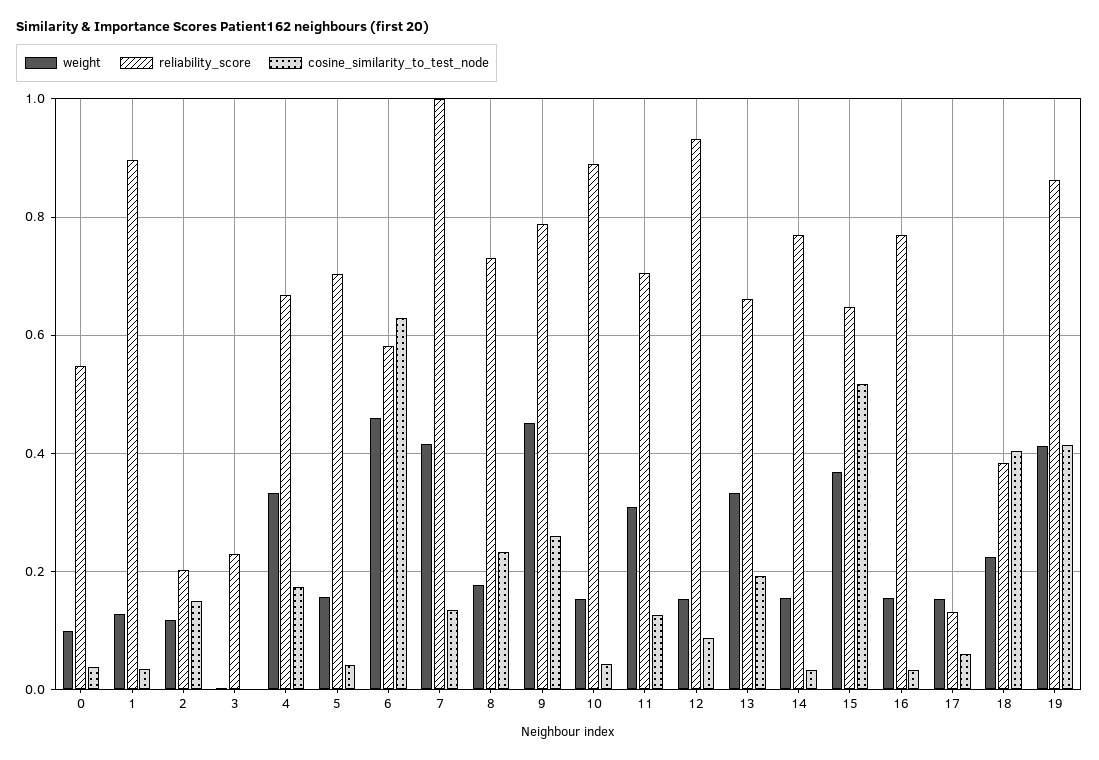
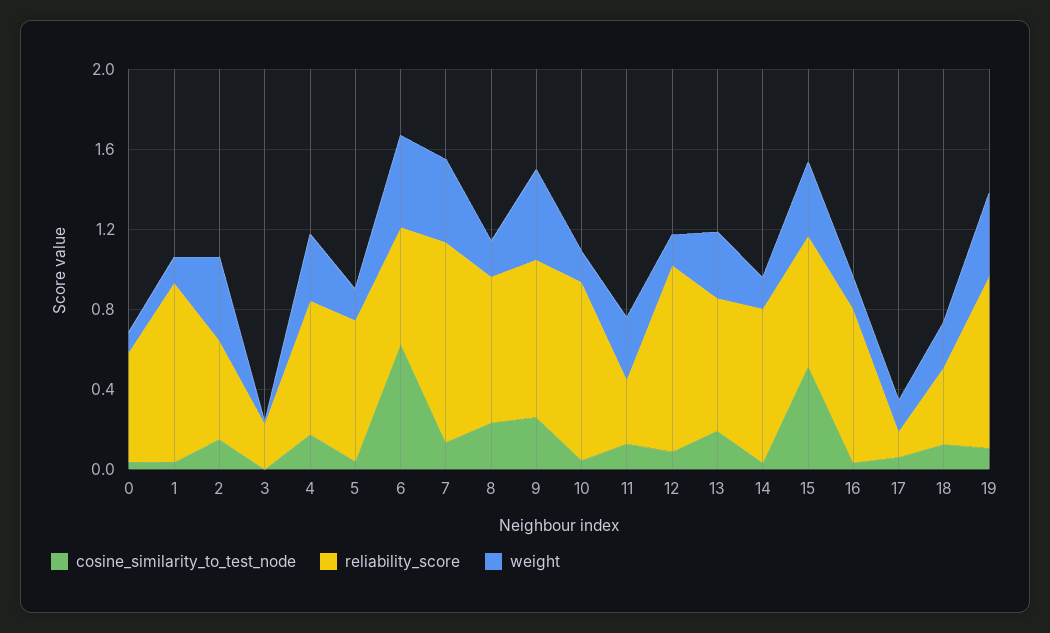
weight, 2: 0.12 -> 0.4
reliability_score, 2: 0.2 -> 0.5
reliability_score, 11: 0.7 -> 0.3
cosine_similarity_to_test_node, 18: 0.4 -> 0.1
cosine_similarity_to_test_node, 19: 0.42 -> 0.1

